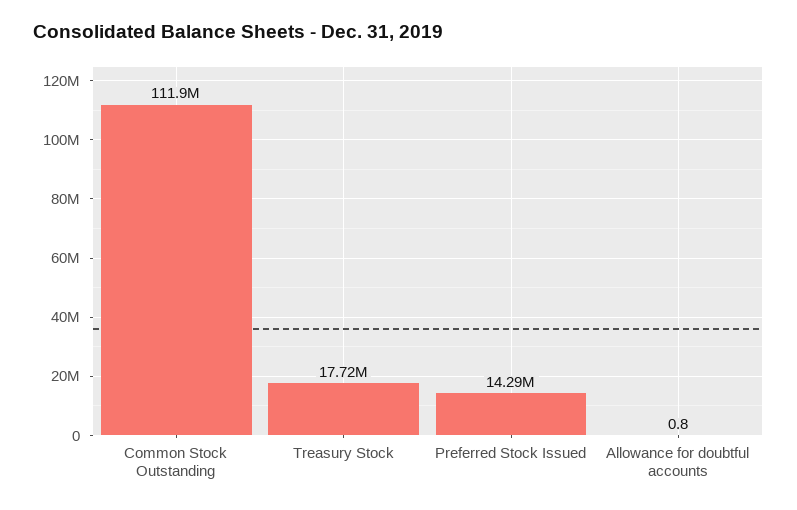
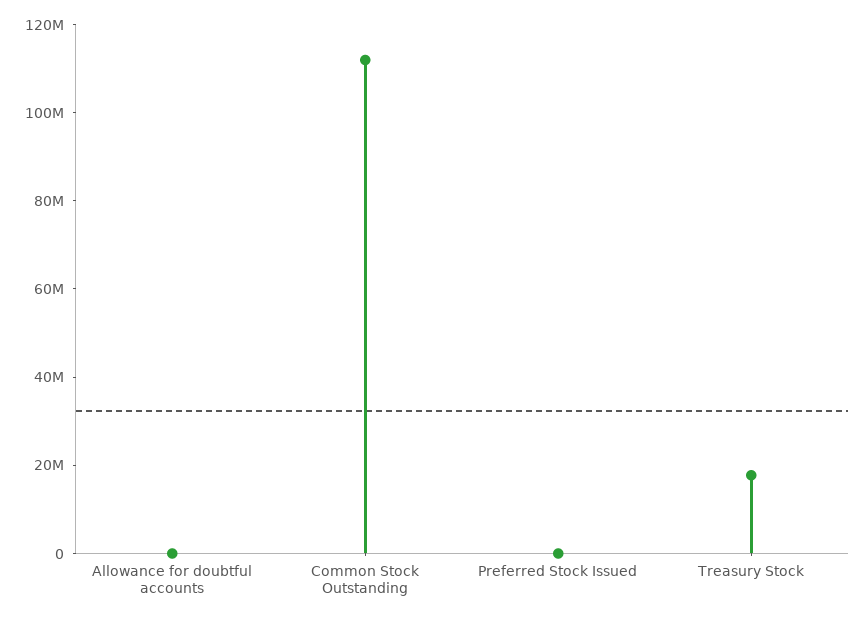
Preferred Stock Issued: 14290000 -> 0

